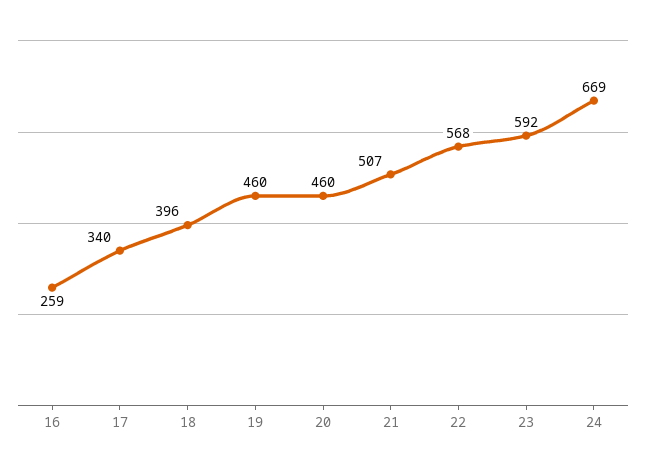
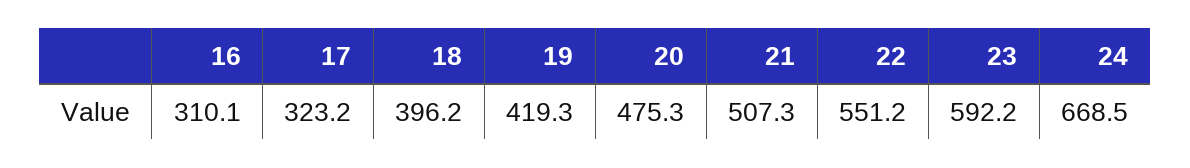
16: 259 -> 310.1
17: 340 -> 323.2
19: 460 -> 419.3
20: 460 -> 475.3
22: 568 -> 551.2

